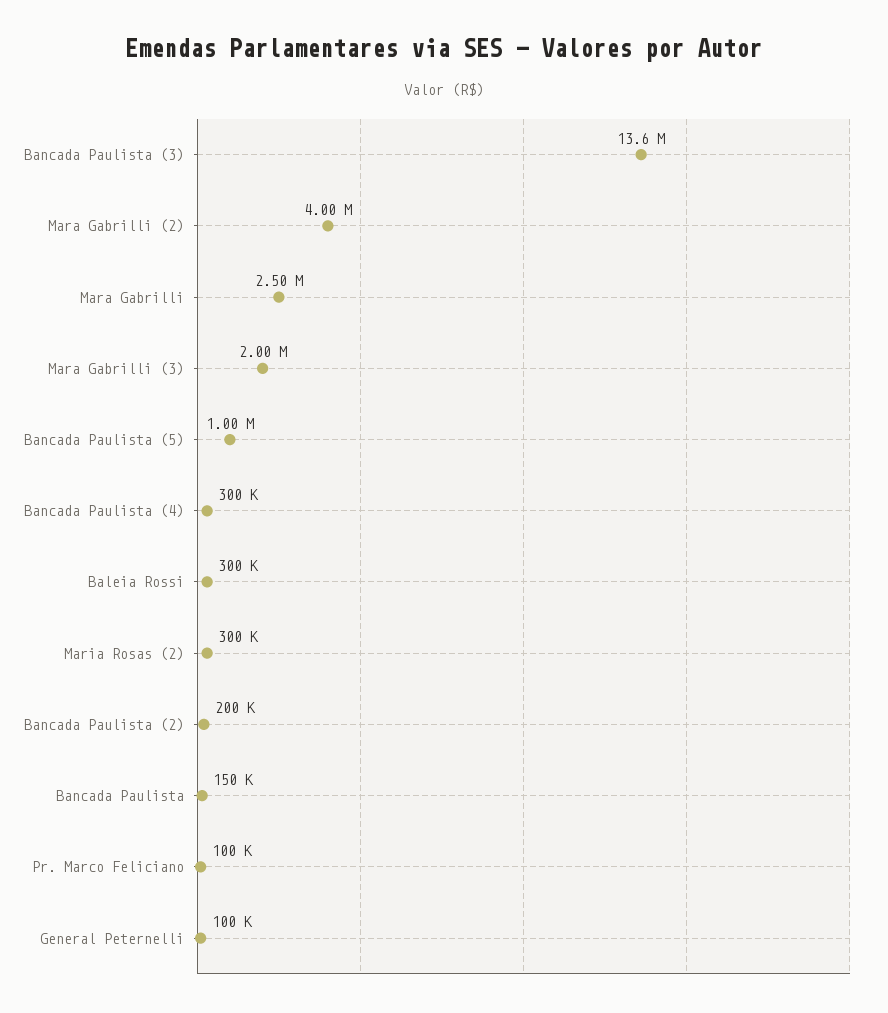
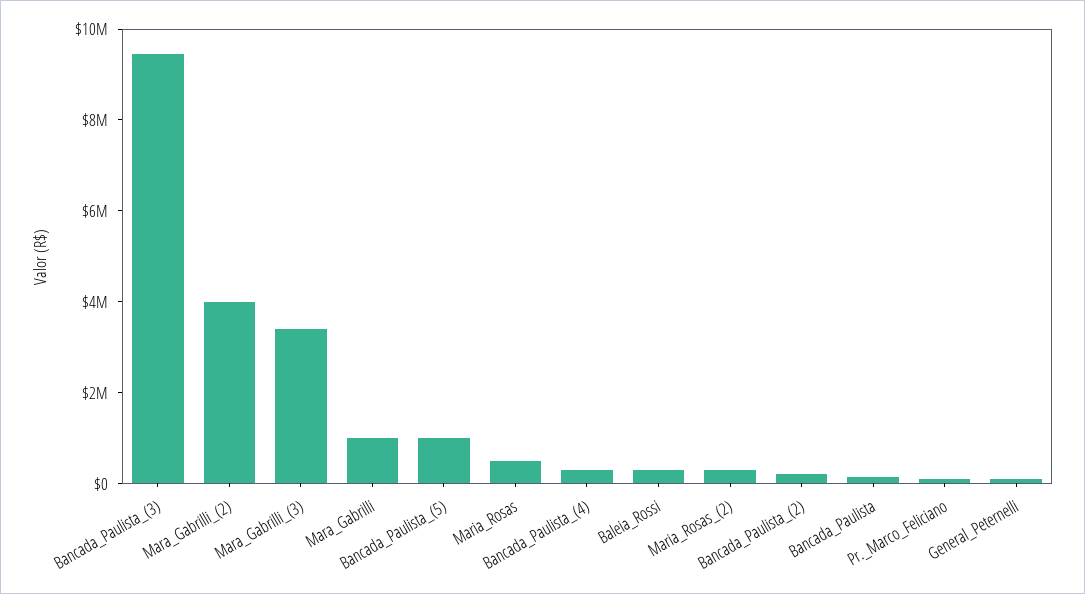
Bancada Paulista (3): 13600000 -> 9500000
Mara Gabrilli: 2500000 -> 1000000
Mara Gabrilli (3): 2000000 -> 3500000
Maria_Rosas: none -> 500000

